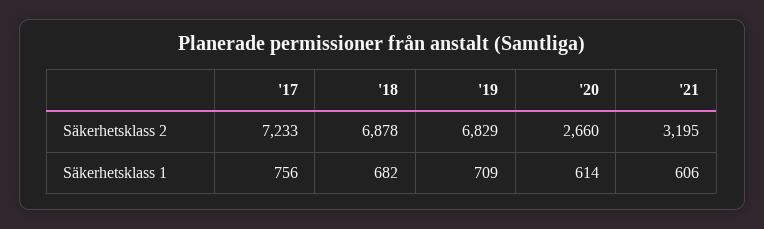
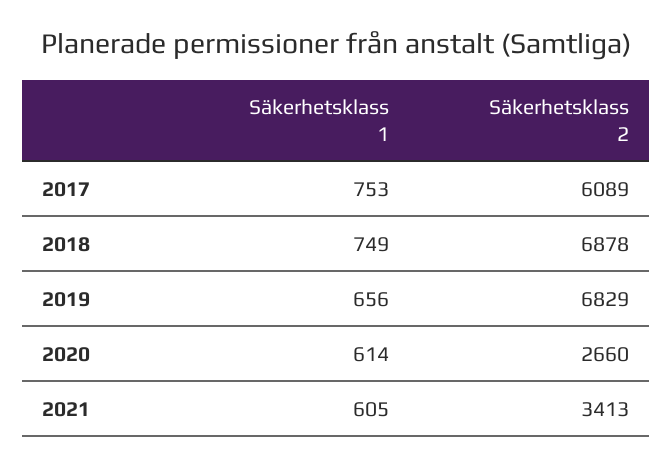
'17, Säkerhetsklass 2: 7233 -> 6089
'21, Säkerhetsklass 2: 3195 -> 3413
'17, Säkerhetsklass 1: 756 -> 753
'18, Säkerhetsklass 1: 682 -> 749
'19, Säkerhetsklass 1: 709 -> 656
'21, Säkerhetsklass 1: 606 -> 605

